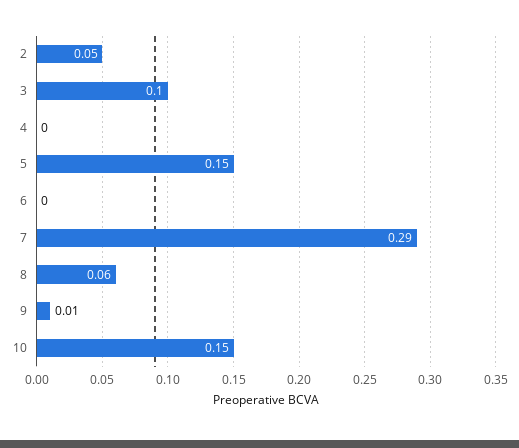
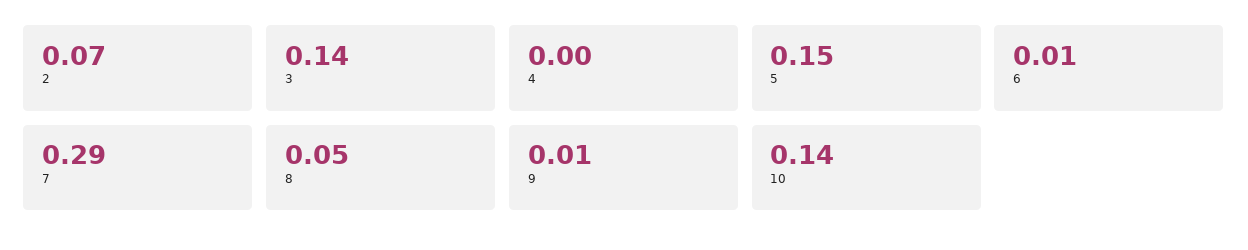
2: 0.05 -> 0.07
3: 0.1 -> 0.14
6: 0 -> 0.01
8: 0.06 -> 0.05
10: 0.15 -> 0.14

